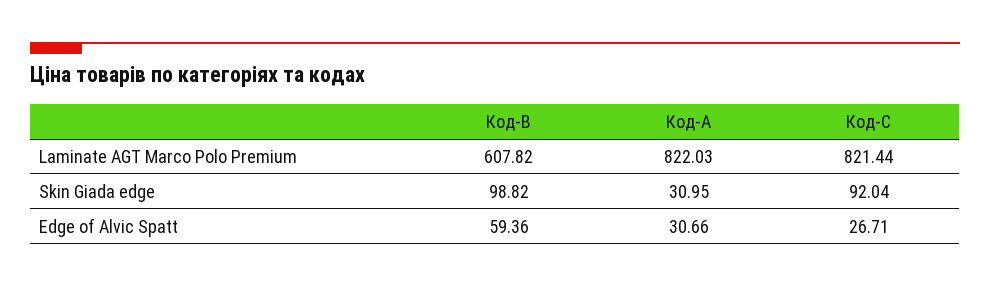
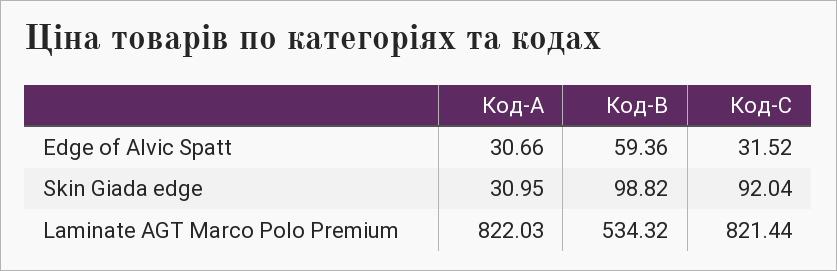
Код-B, Laminate AGT Marco Polo Premium: 607.82 -> 534.32
Код-C, Edge of Alvic Spatt: 26.71 -> 31.52

